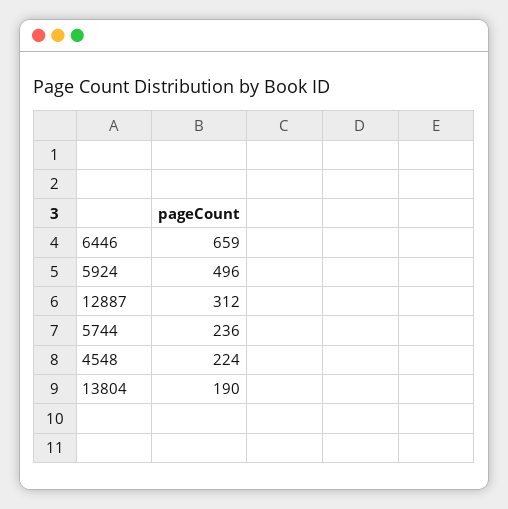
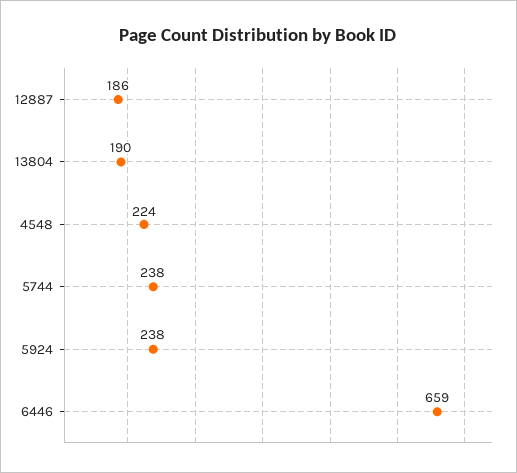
5924: 496 -> 238
12887: 312 -> 186
5744: 236 -> 238

